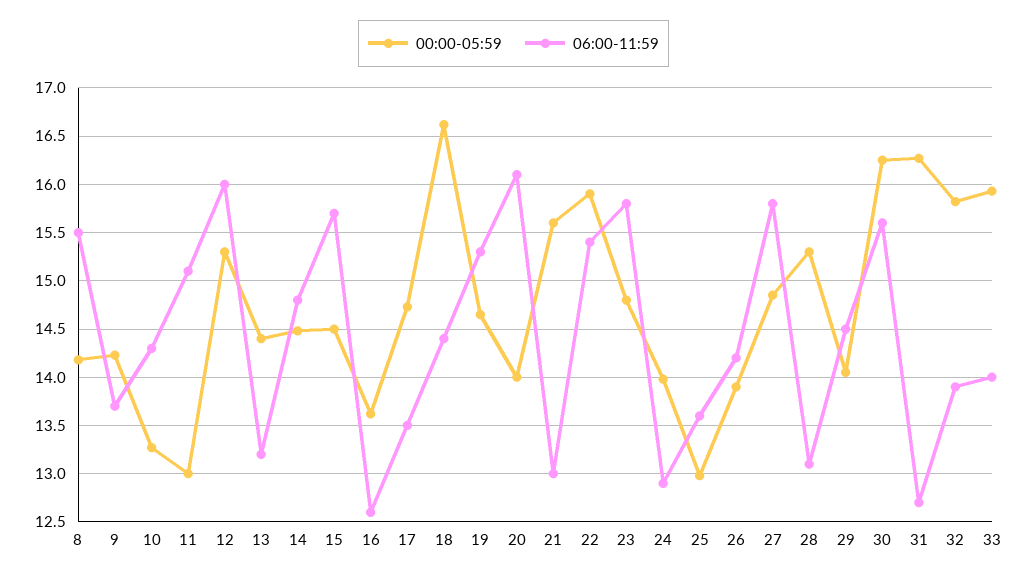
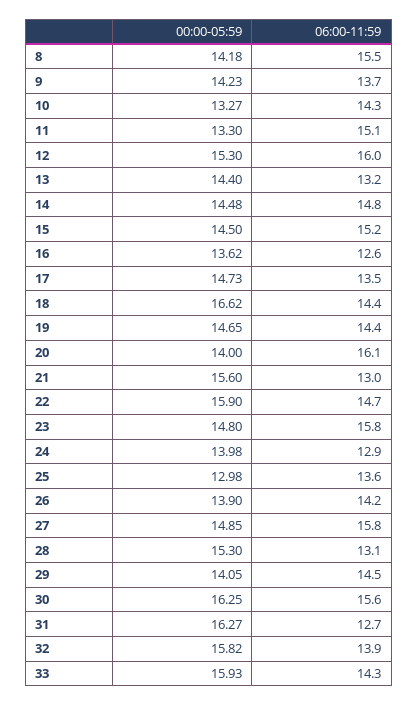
00:00-05:59, 11: 13 -> 13.3
06:00-11:59, 15: 15.7 -> 15.2
06:00-11:59, 19: 15.3 -> 14.4
06:00-11:59, 22: 15.4 -> 14.7
06:00-11:59, 33: 14 -> 14.3

